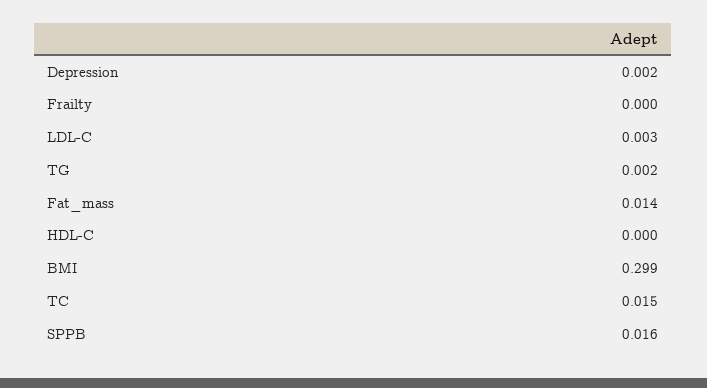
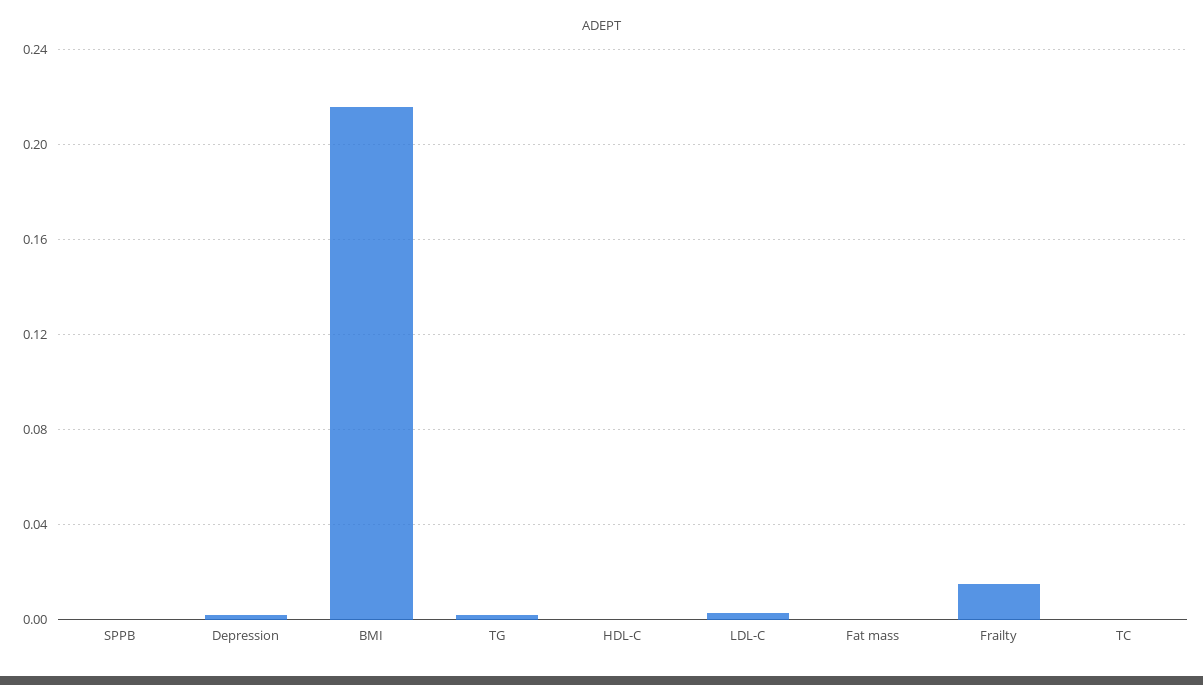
Frailty: 0 -> 0.015
Fat_mass: 0.014 -> 0
BMI: 0.299 -> 0.215
TC: 0.015 -> 0
SPPB: 0.016 -> 0

